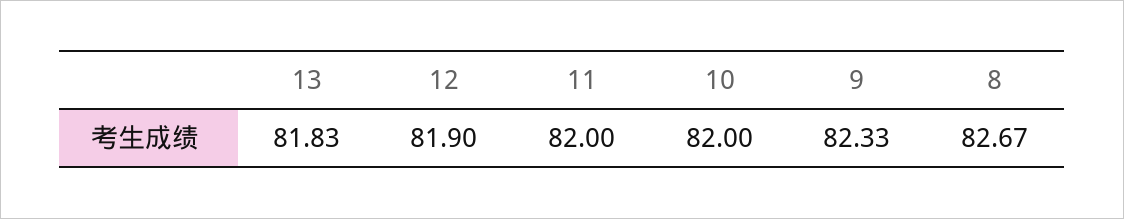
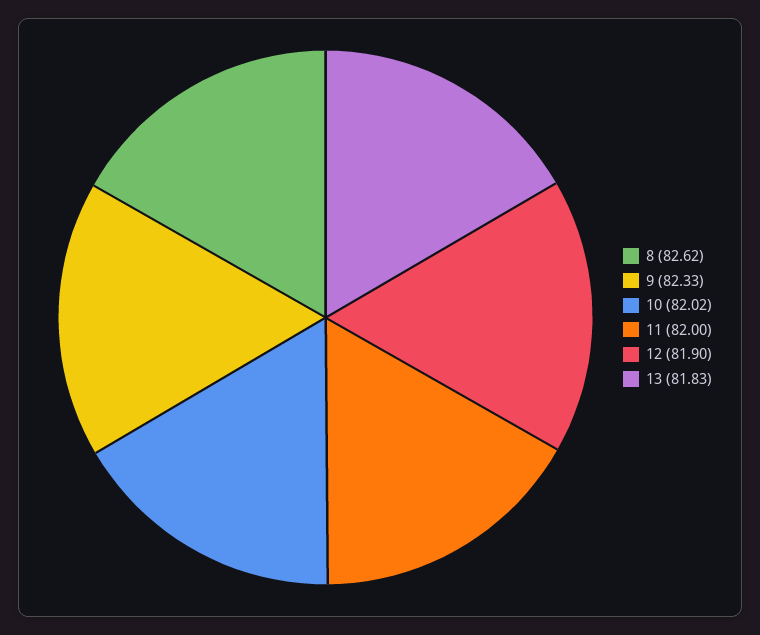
10: 82 -> 82.02
8: 82.67 -> 82.62

